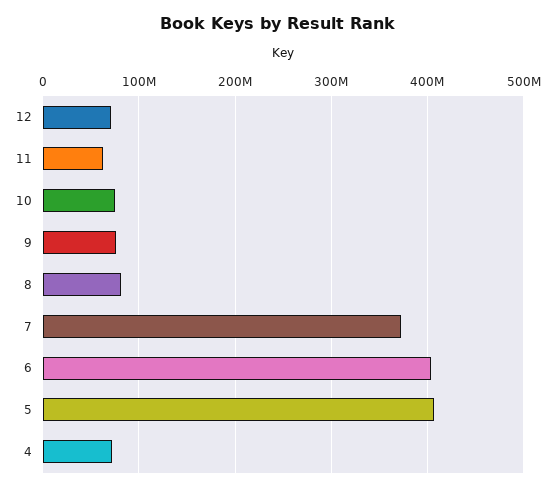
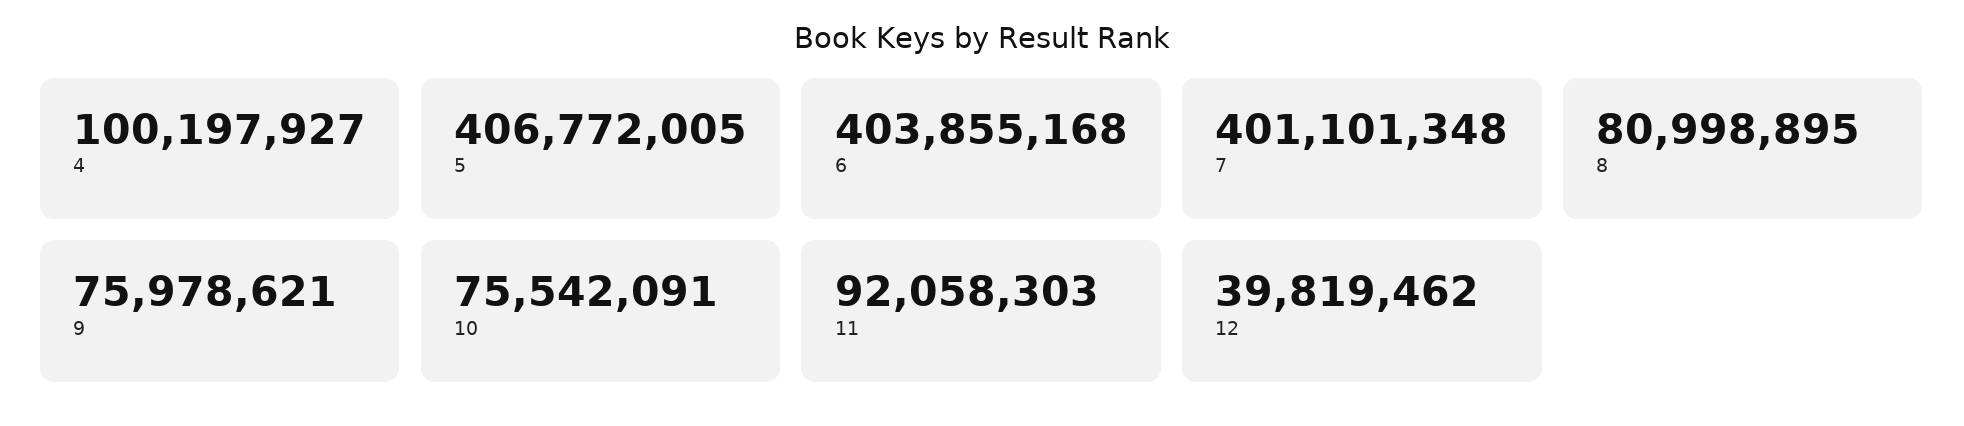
12: 70000000 -> 39819462
11: 60000000 -> 92058303
7: 370000000 -> 401101348
4: 70000000 -> 100197927

